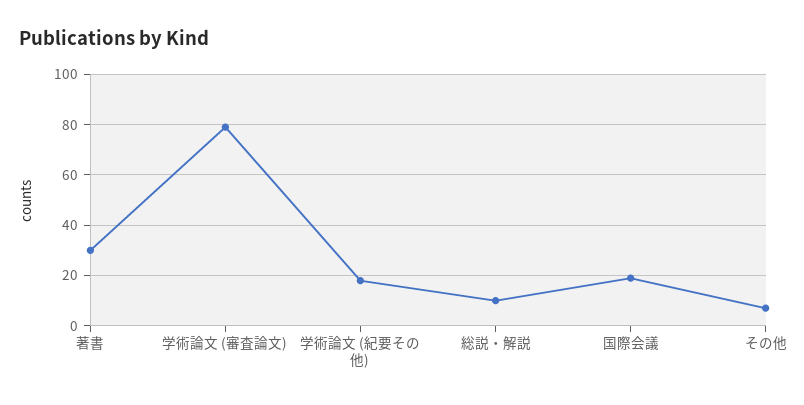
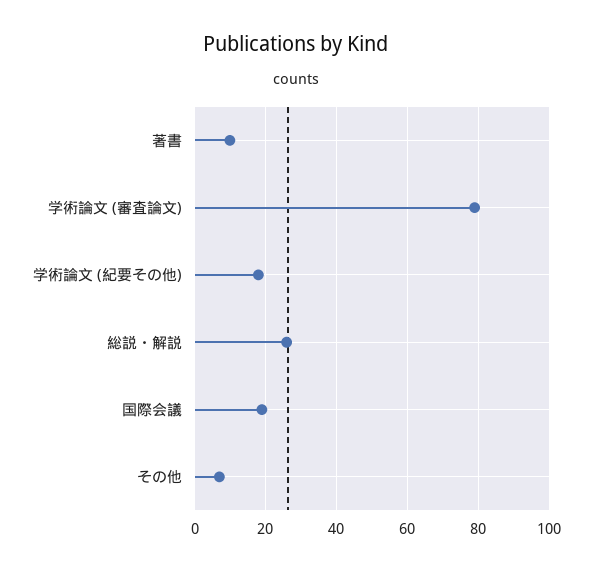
著書: 30 -> 10
総説・解説: 10 -> 25

